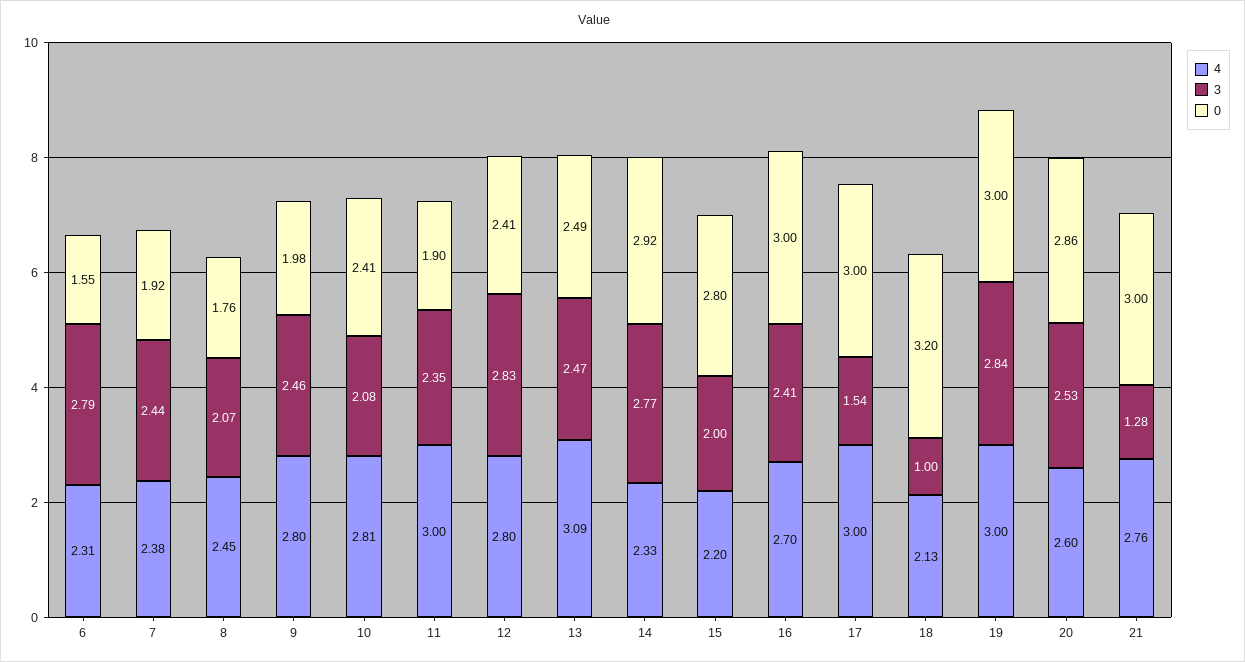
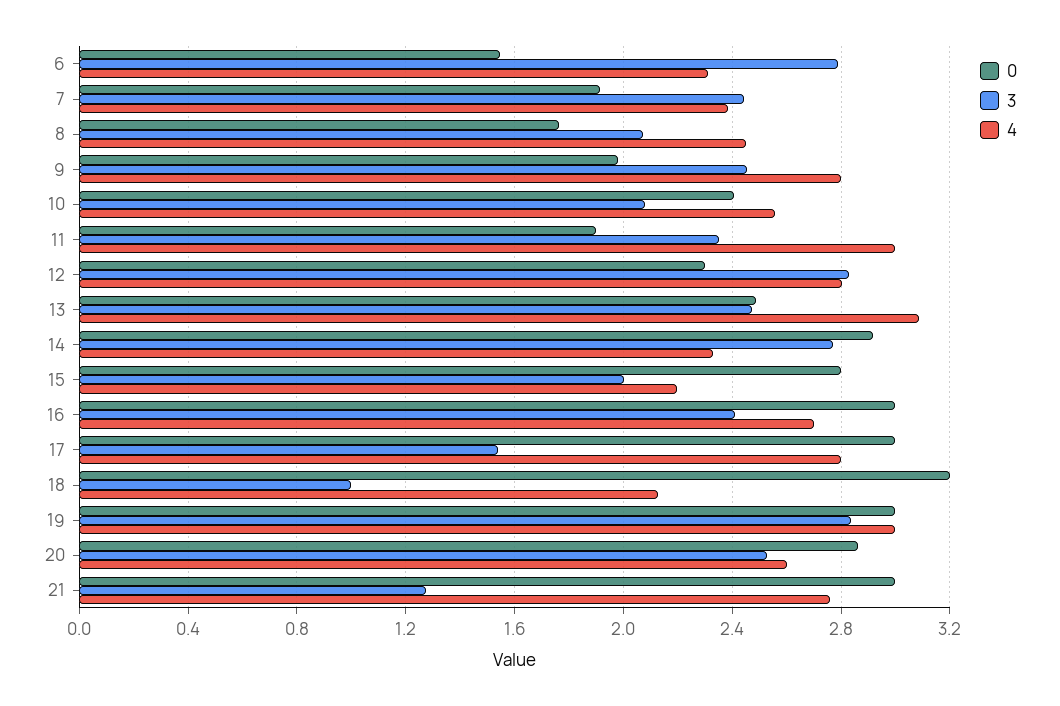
4, 10: 2.81 -> 2.55
0, 12: 2.41 -> 2.3
4, 17: 3 -> 2.8

